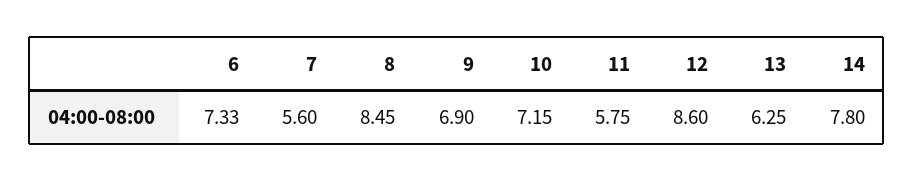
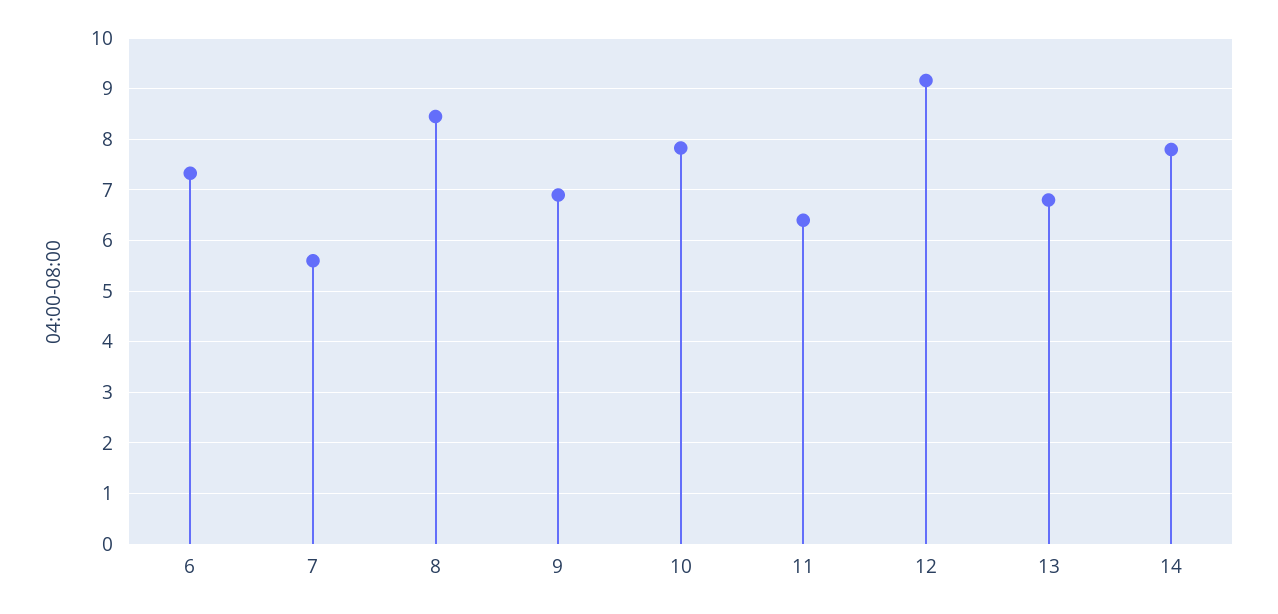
10: 7.15 -> 7.8
11: 5.75 -> 6.4
12: 8.6 -> 9.2
13: 6.25 -> 6.8

